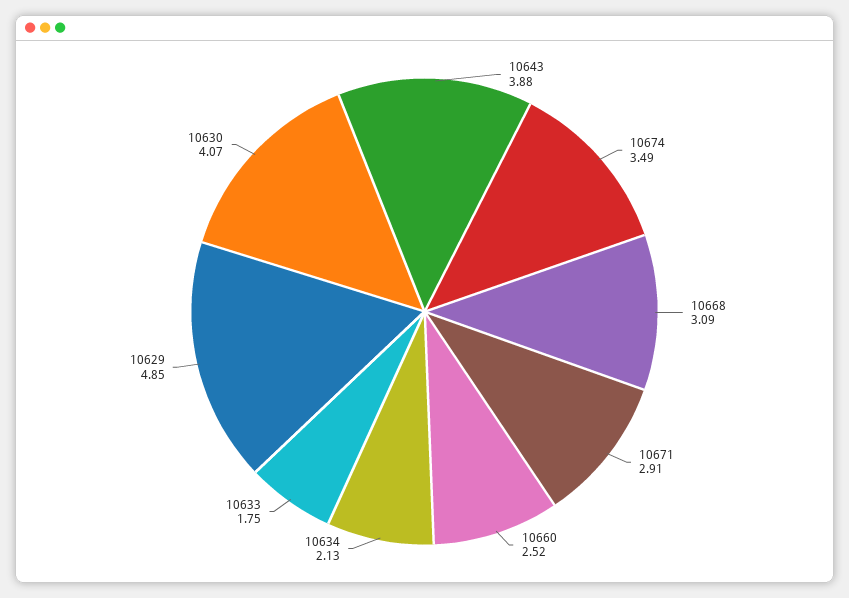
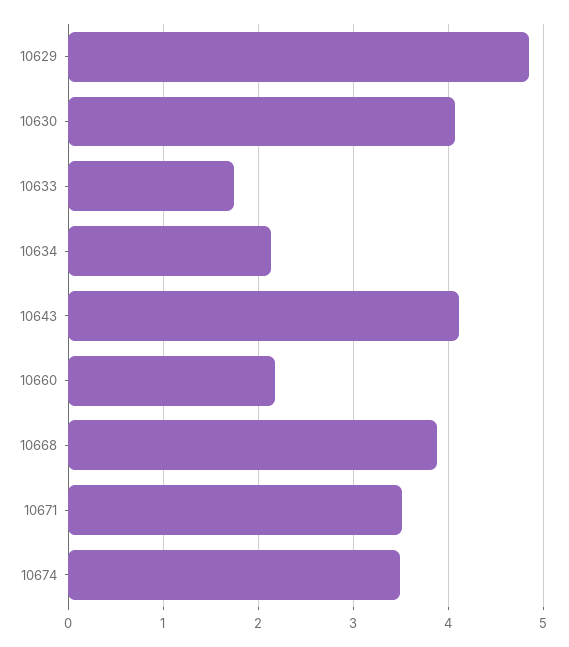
10643: 3.88 -> 4.1
10668: 3.09 -> 3.9
10671: 2.91 -> 3.5
10660: 2.52 -> 2.2

